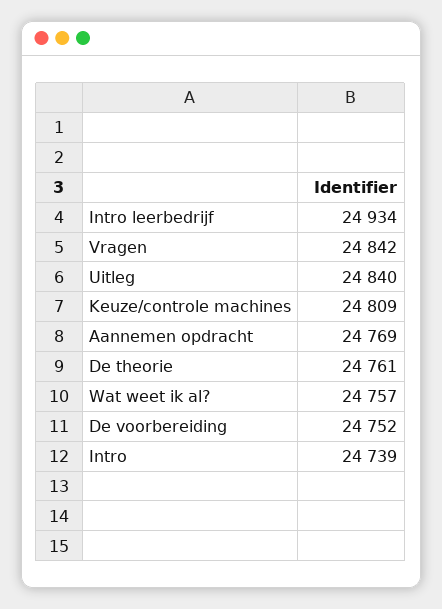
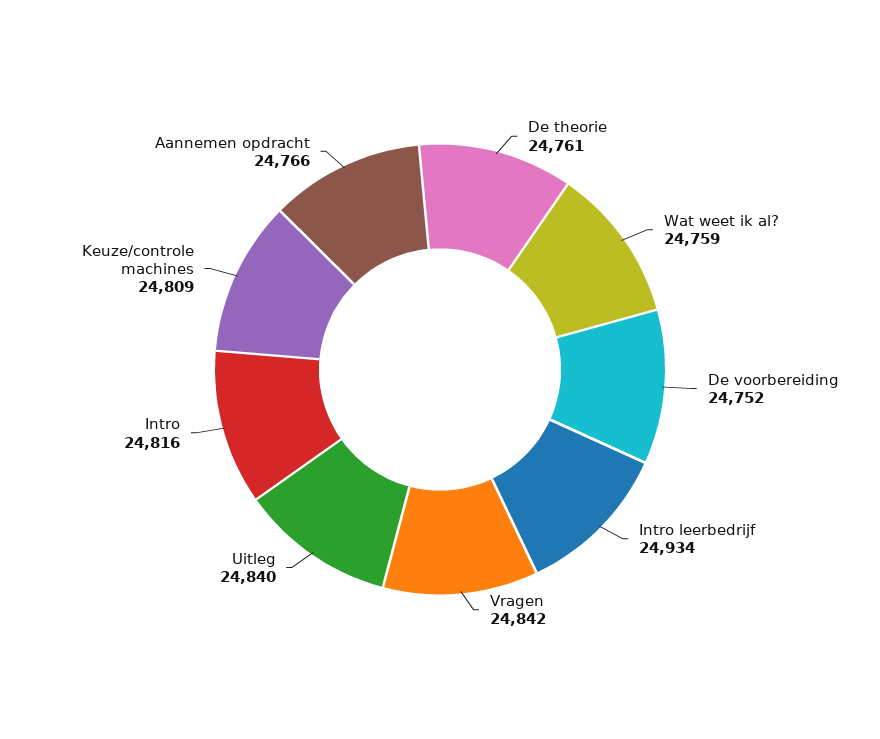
Aannemen opdracht: 24769 -> 24766
Wat weet ik al?: 24757 -> 24759
Intro: 24739 -> 24816

